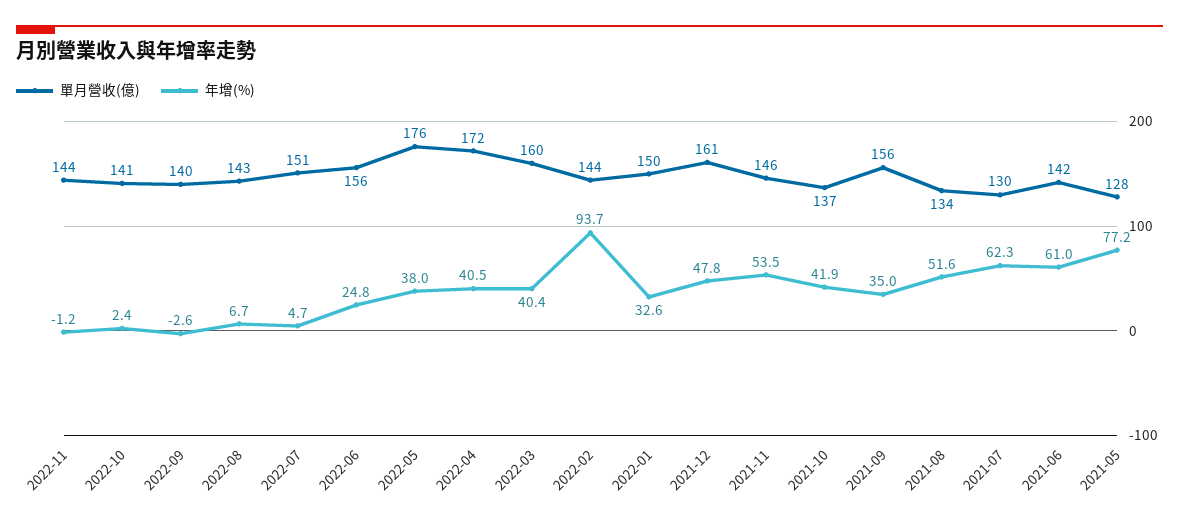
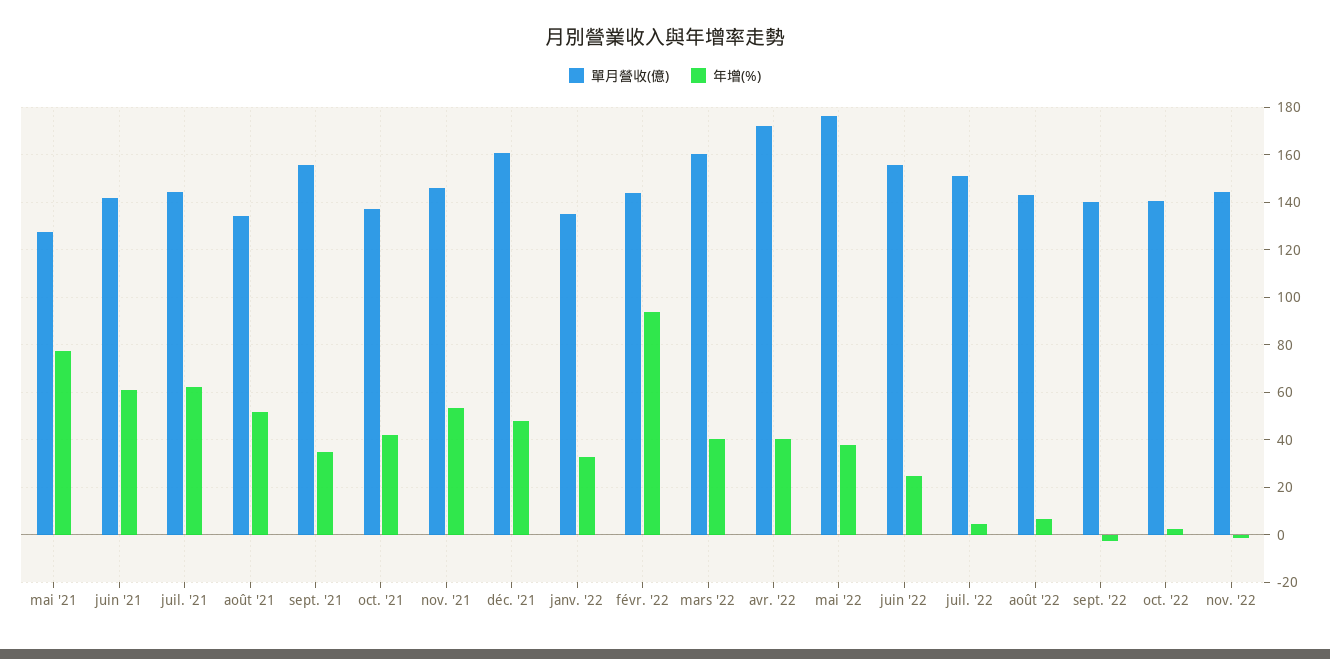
單月營收(億), 2022-01: 150 -> 135
單月營收(億), 2021-07: 130 -> 145

